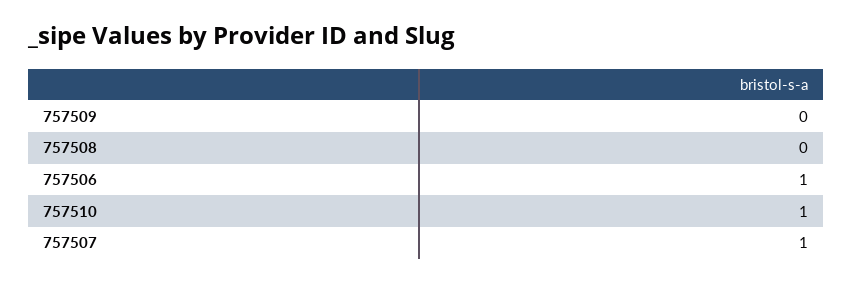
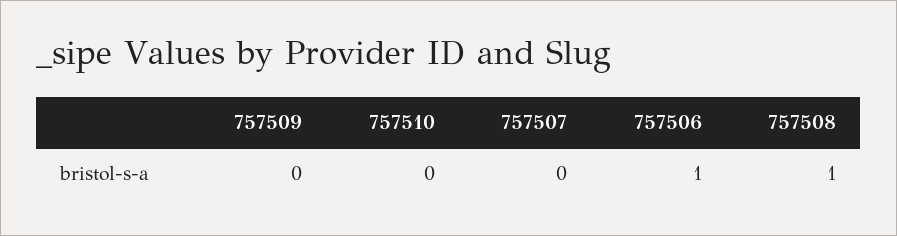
757508: 0 -> 1
757510: 1 -> 0
757507: 1 -> 0

